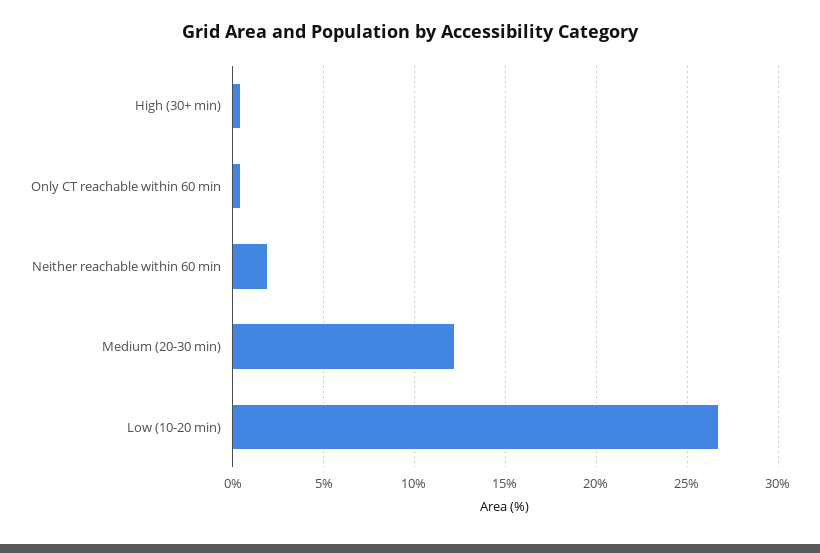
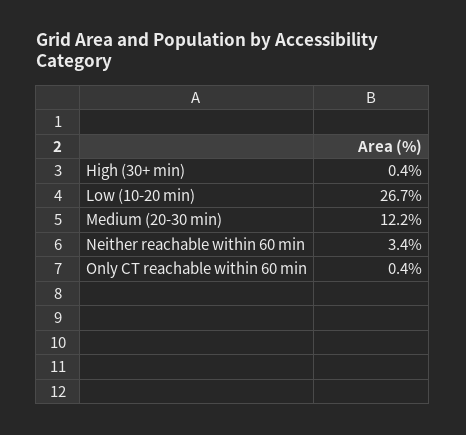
Neither reachable within 60 min: 2 -> 3.4

